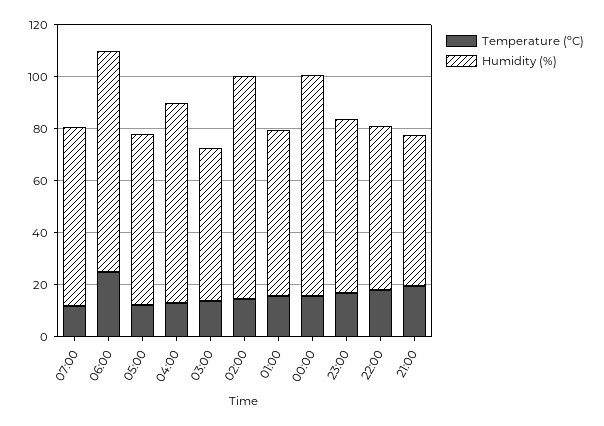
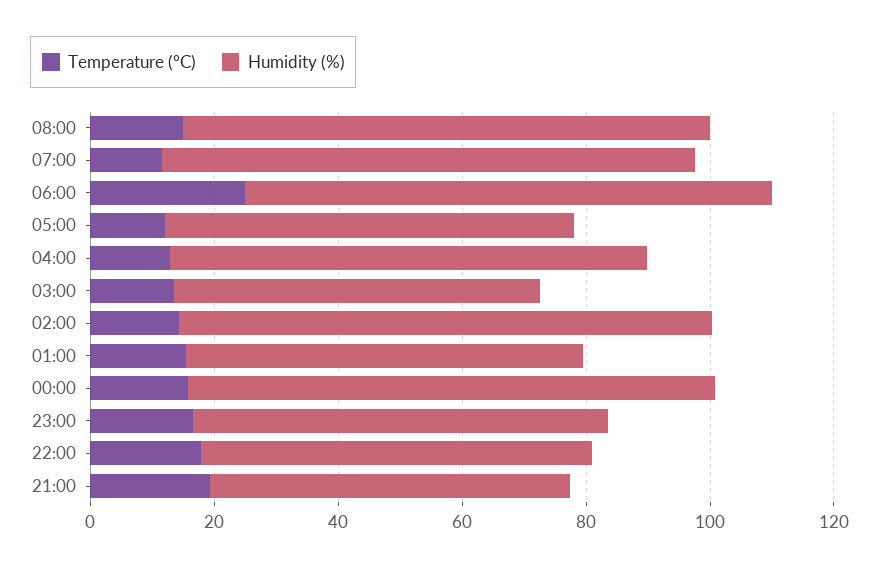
Humidity (%), 07:00: 70 -> 85
Temperature (ºC), 08:00: none -> 15
Humidity (%), 08:00: none -> 85

